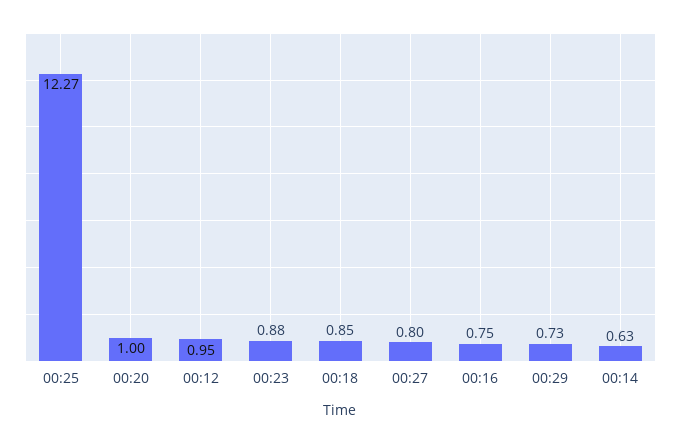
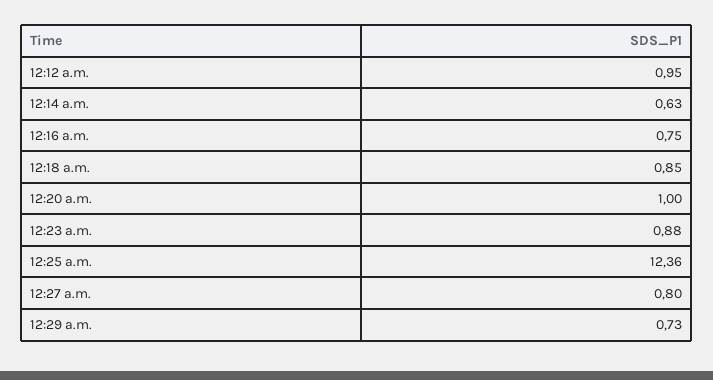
00:25: 12.27 -> 12.36

